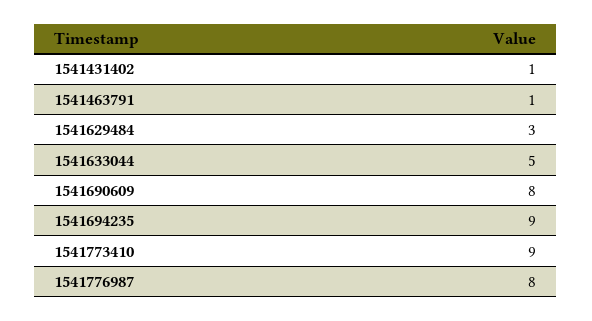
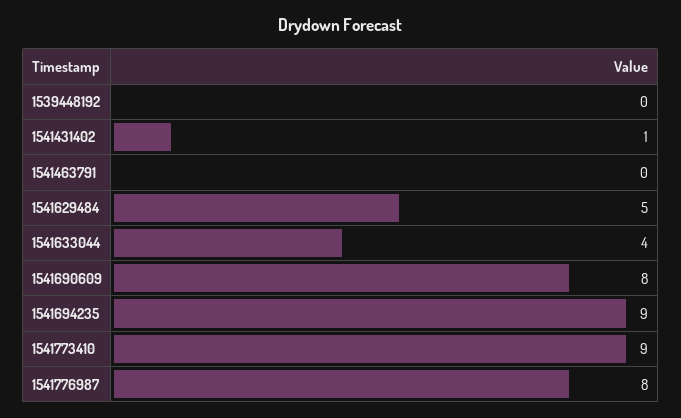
1541463791: 1 -> 0
1541629484: 3 -> 5
1541633044: 5 -> 4
1539448192: none -> 0

